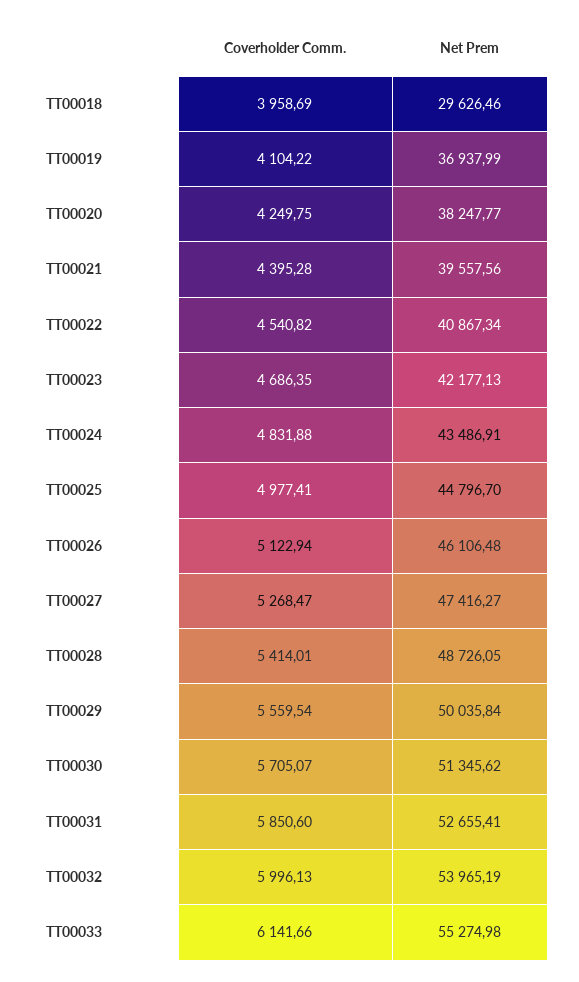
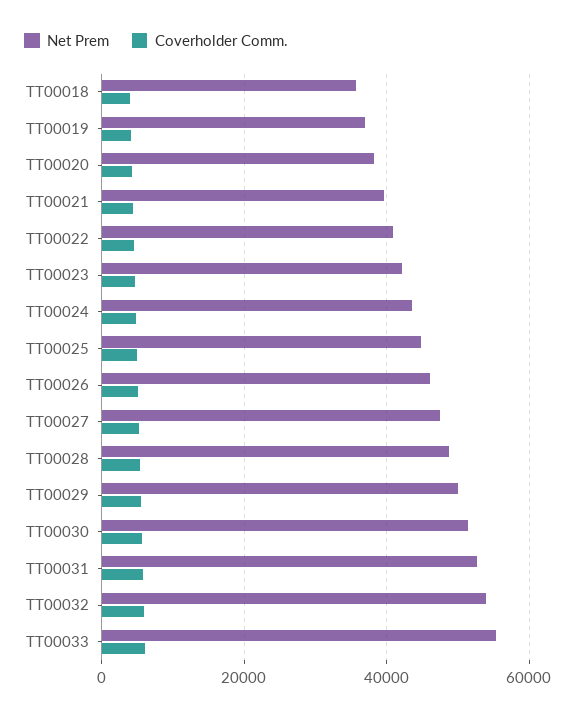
Net Prem, TT00018: 29626.46 -> 36000

